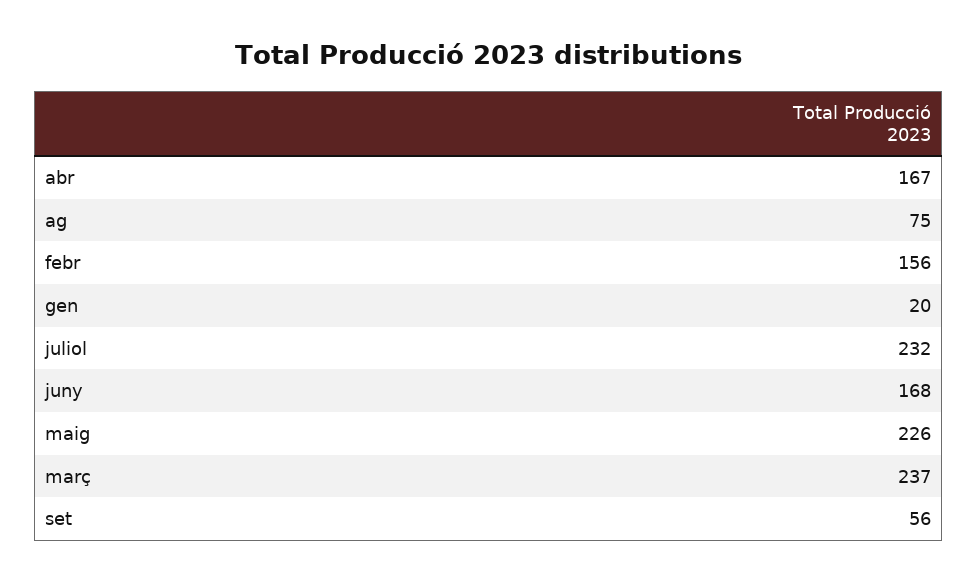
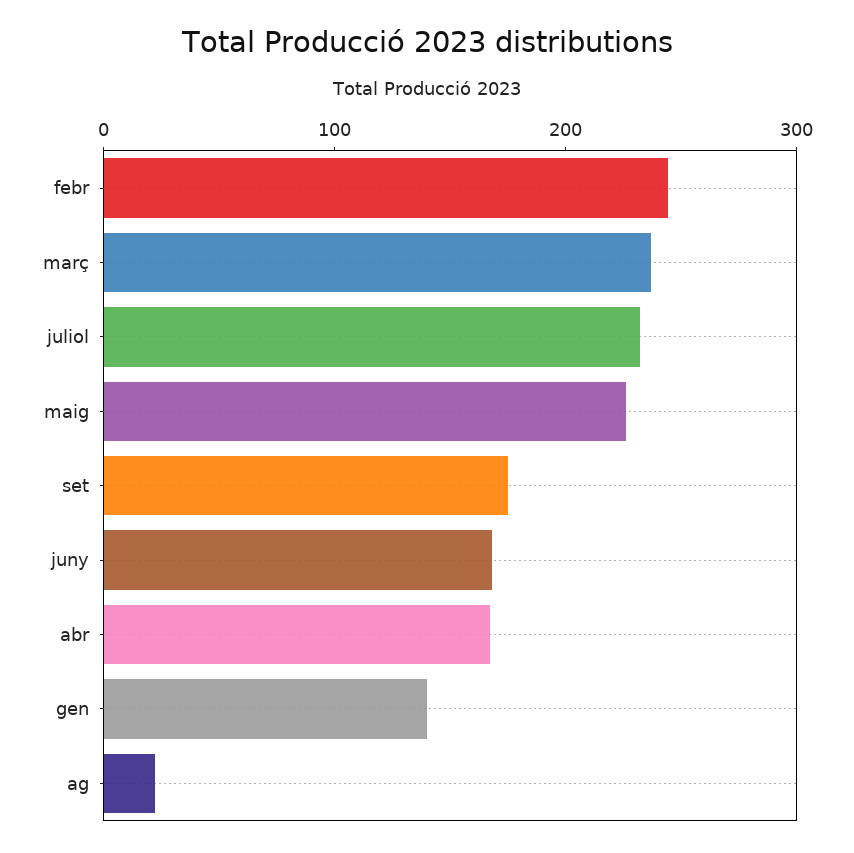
ag: 75 -> 20
febr: 156 -> 240
gen: 20 -> 140
set: 56 -> 180

